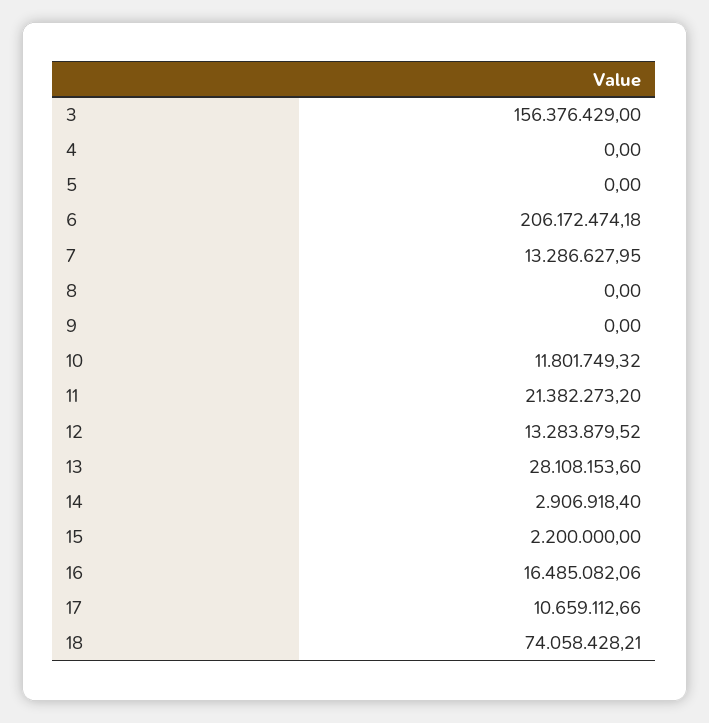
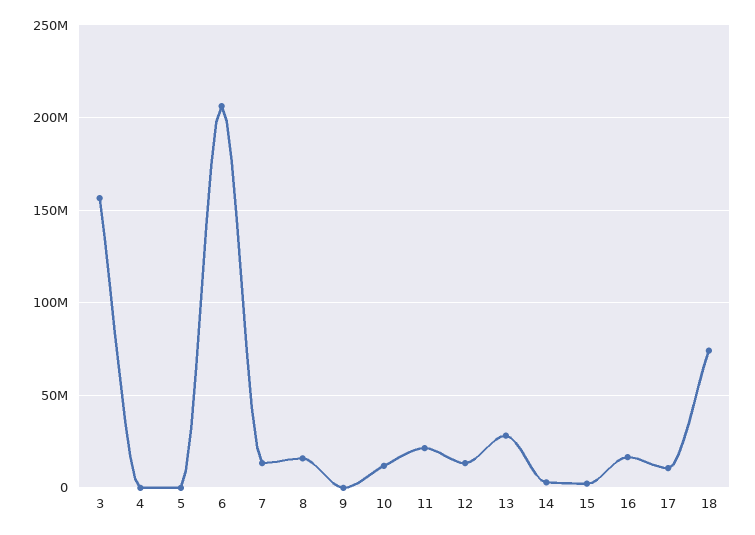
8: 0 -> 15000000

